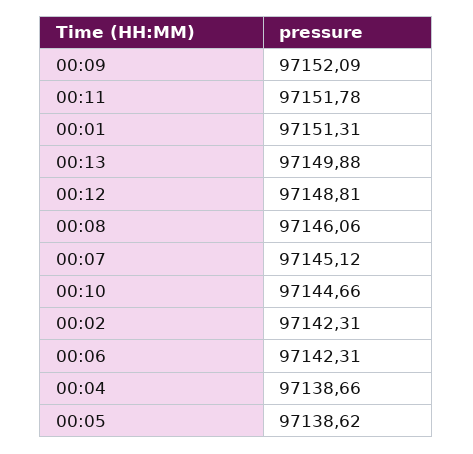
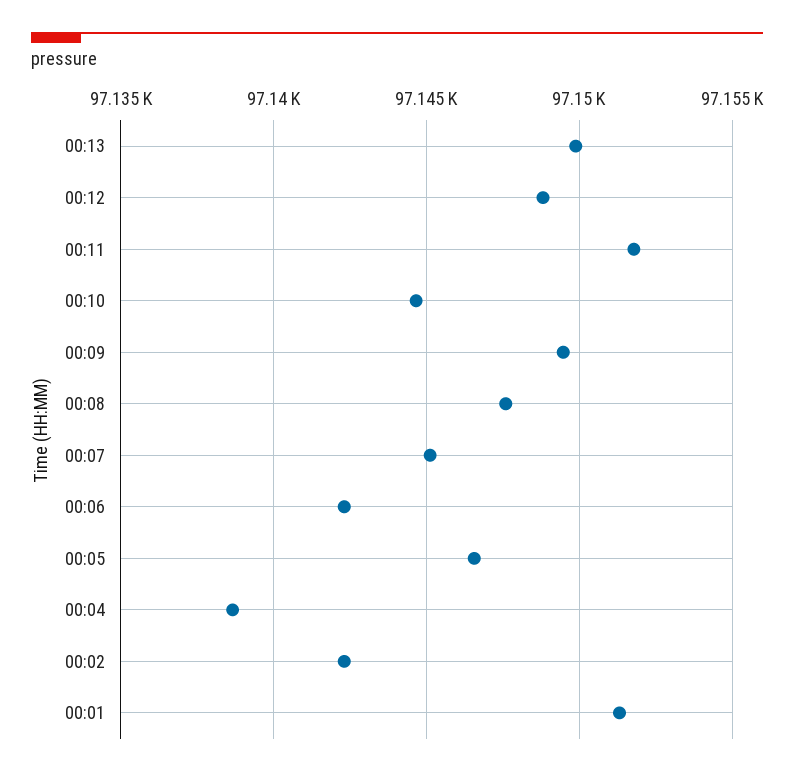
00:09: 97152.09 -> 97149.5
00:08: 97146.06 -> 97147.5
00:05: 97138.62 -> 97146.5

